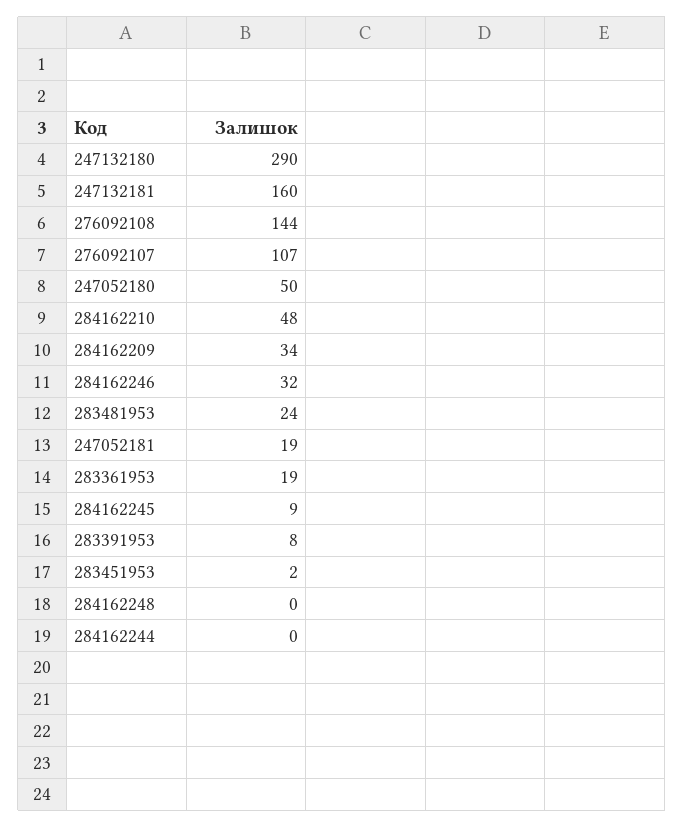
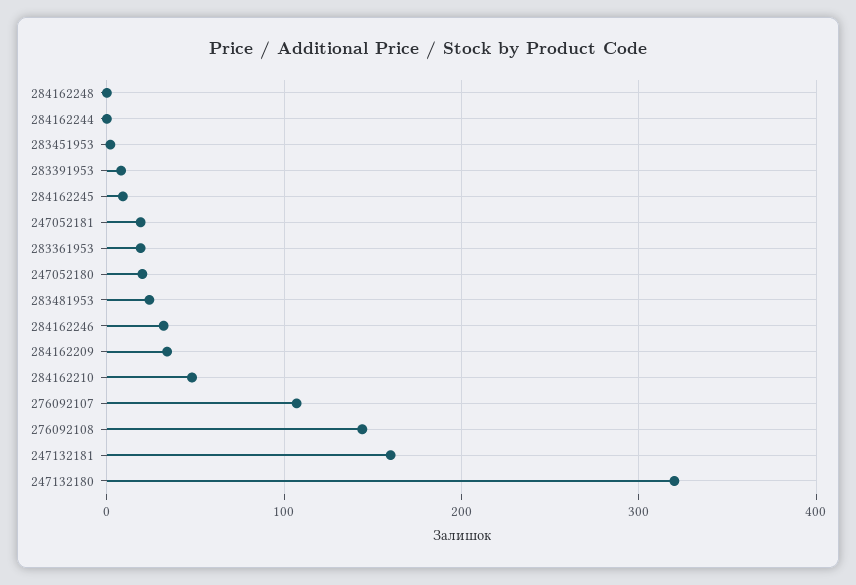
247132180: 290 -> 320
247052180: 50 -> 20

